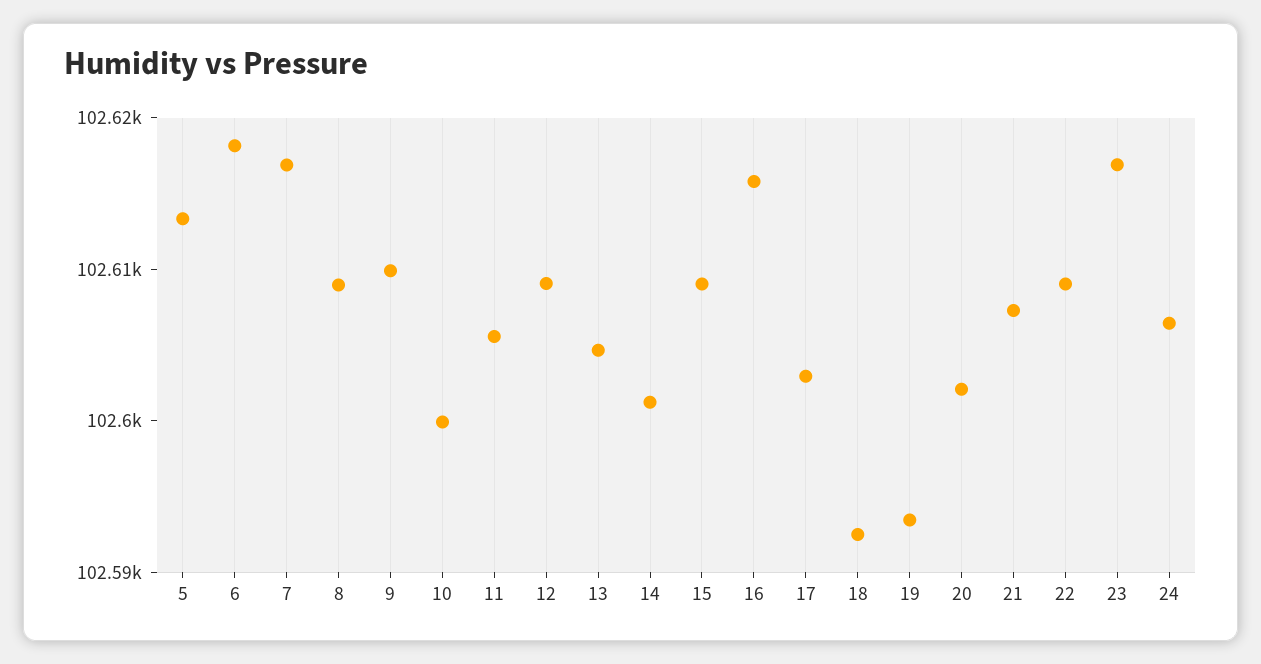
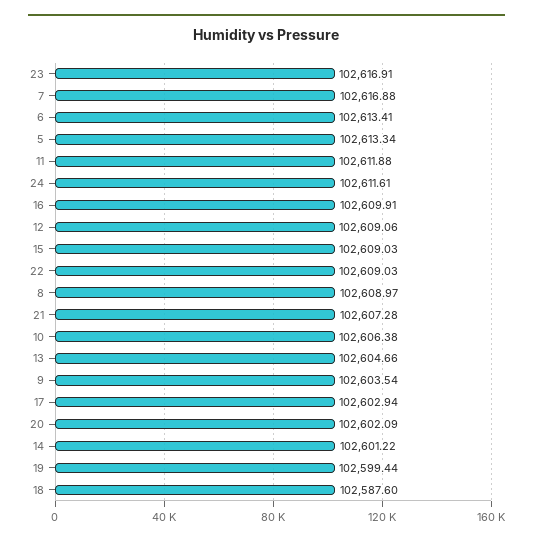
6: 102618 -> 102613.41
9: 102610 -> 102603.54
10: 102600 -> 102606.38
11: 102606 -> 102611.88
16: 102616 -> 102609.91
18: 102592 -> 102587.6
19: 102594 -> 102599.44
24: 102606 -> 102611.61

